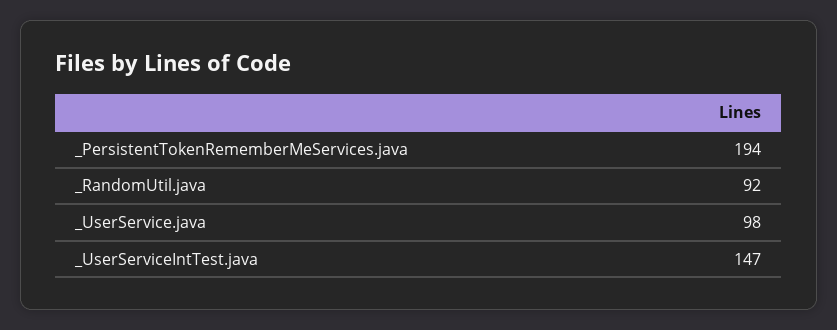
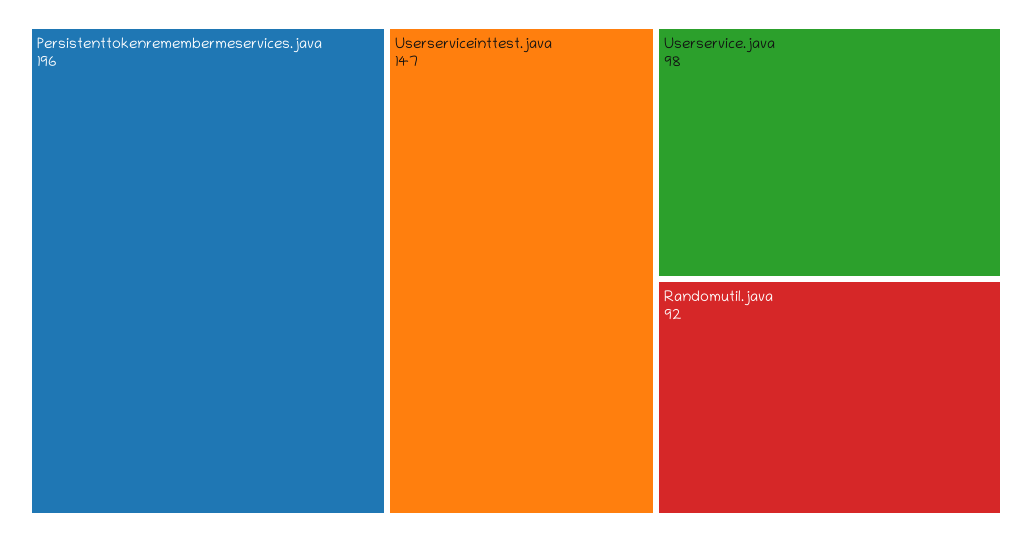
_PersistentTokenRememberMeServices.java: 194 -> 196

